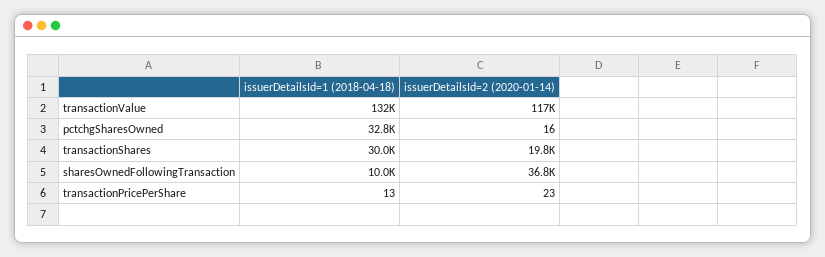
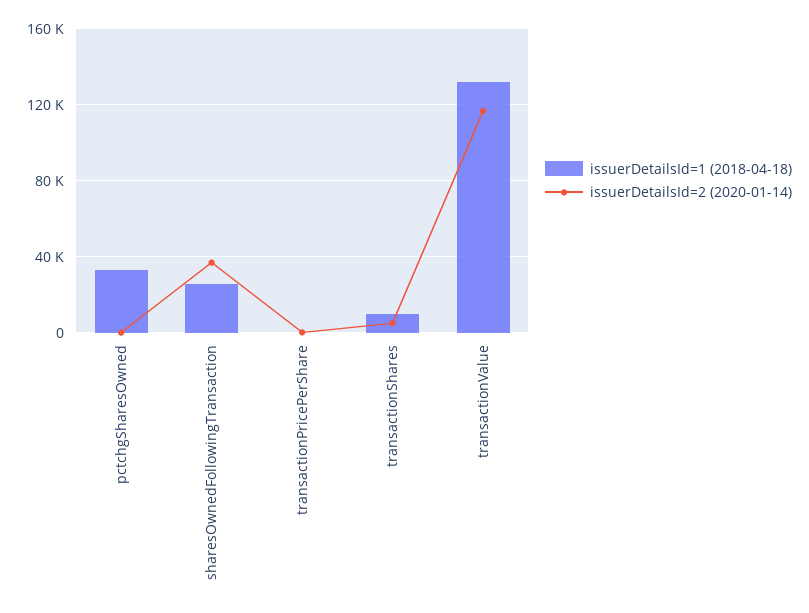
issuerDetailsId=1 (2018-04-18), transactionShares: 30000 -> 10000
issuerDetailsId=2 (2020-01-14), transactionShares: 19800 -> 5000
issuerDetailsId=1 (2018-04-18), sharesOwnedFollowingTransaction: 10000 -> 25000

